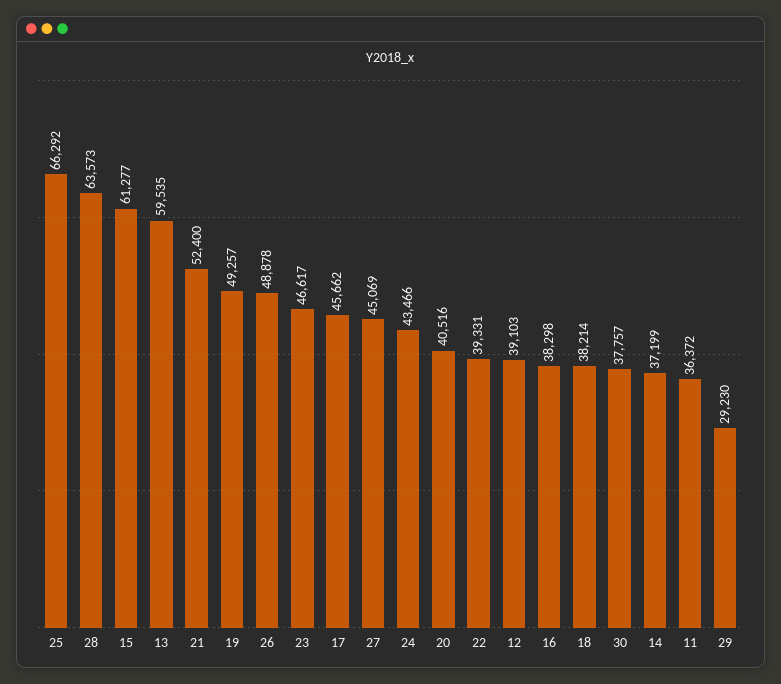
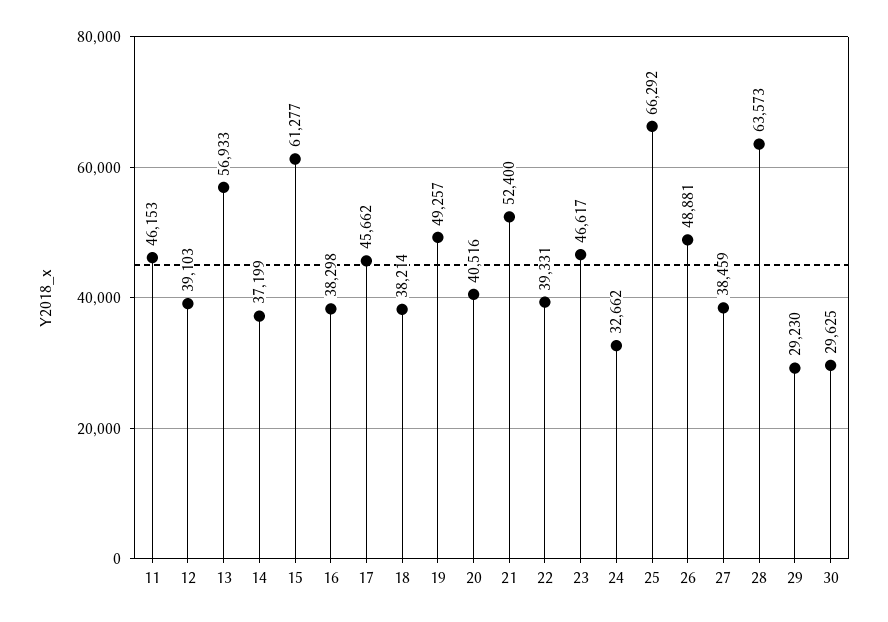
13: 59535 -> 56933
26: 48878 -> 48881
27: 45069 -> 38459
24: 43466 -> 32662
30: 37757 -> 29625
11: 36372 -> 46153

